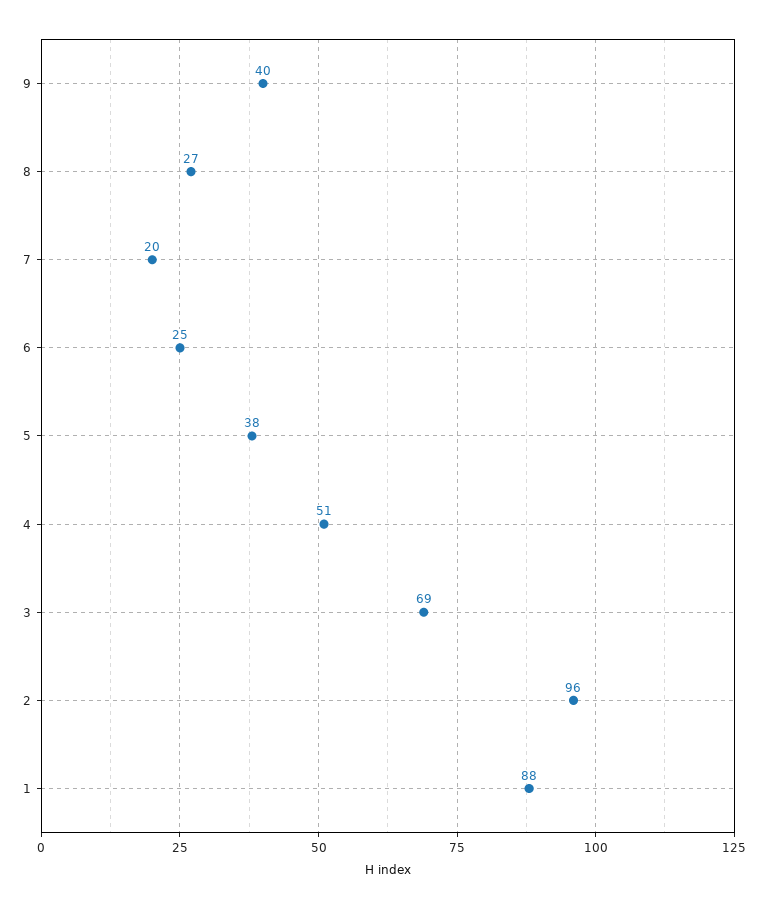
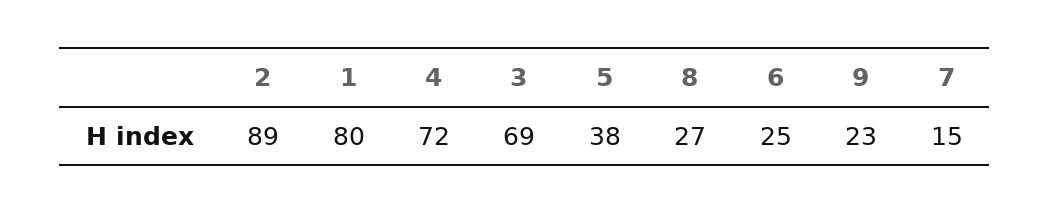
9: 40 -> 23
7: 20 -> 15
4: 51 -> 72
2: 96 -> 89
1: 88 -> 80

